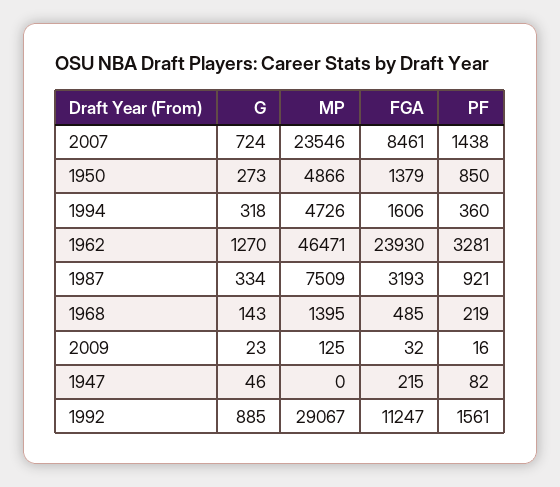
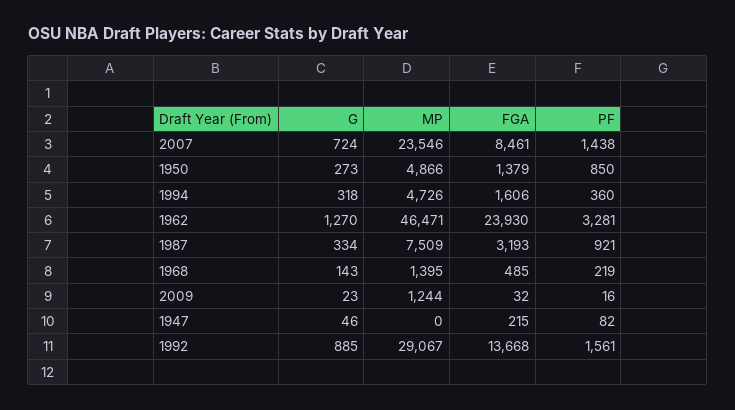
MP, 2009: 125 -> 1244
FGA, 1992: 11247 -> 13668

